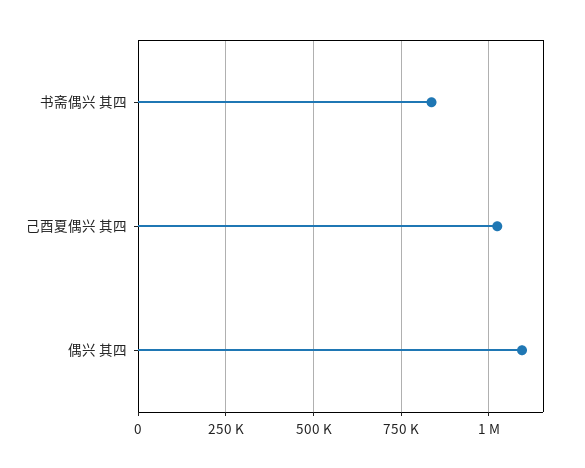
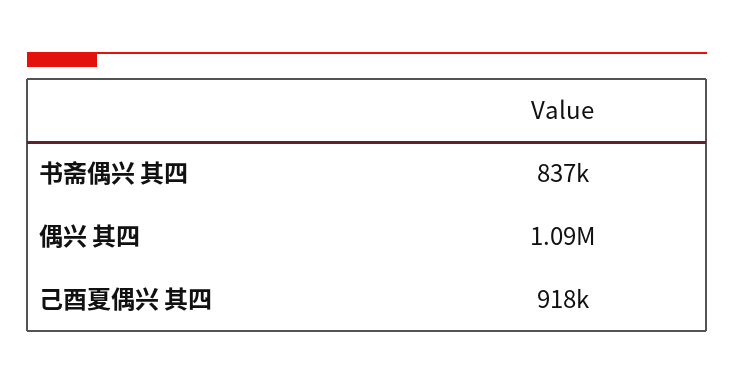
己酉夏偶兴 其四: 1025000 -> 918000

